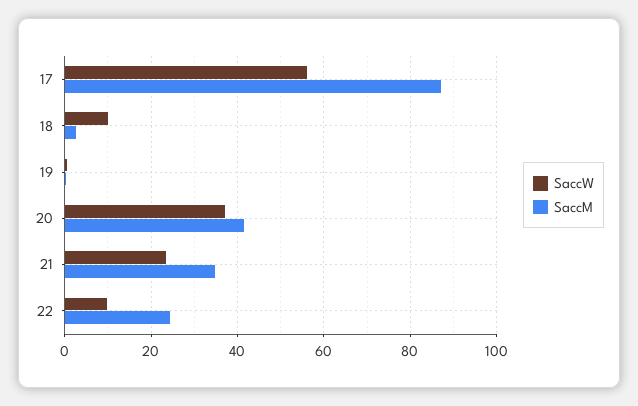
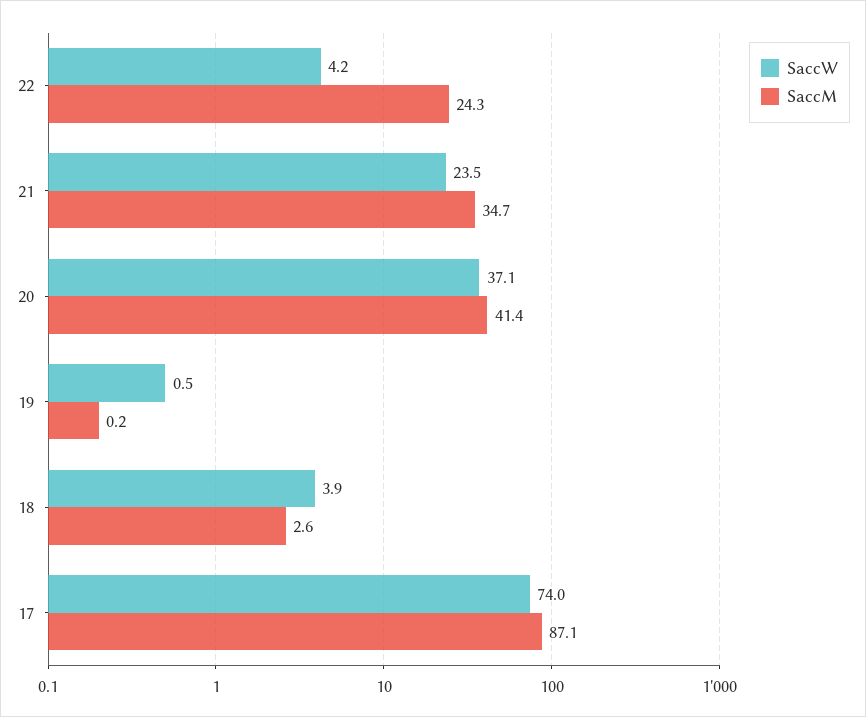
SaccW, 17: 56 -> 74
SaccW, 18: 10 -> 3.9
SaccW, 22: 10 -> 4.2

